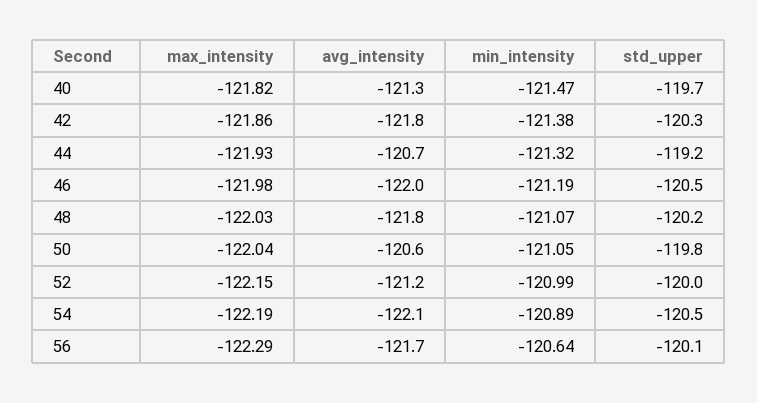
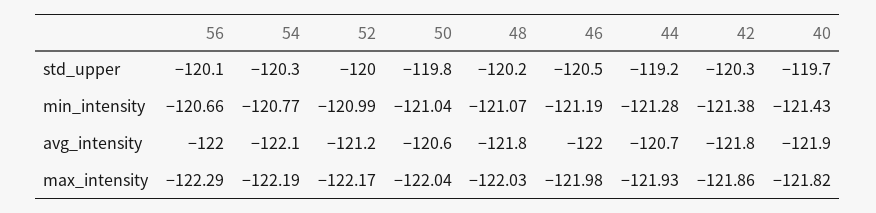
avg_intensity, 40: -121.3 -> -121.9
min_intensity, 40: -121.47 -> -121.43
min_intensity, 44: -121.32 -> -121.28
min_intensity, 50: -121.05 -> -121.04
max_intensity, 52: -122.15 -> -122.17
min_intensity, 54: -120.89 -> -120.77
std_upper, 54: -120.5 -> -120.3
avg_intensity, 56: -121.7 -> -122
min_intensity, 56: -120.64 -> -120.66

